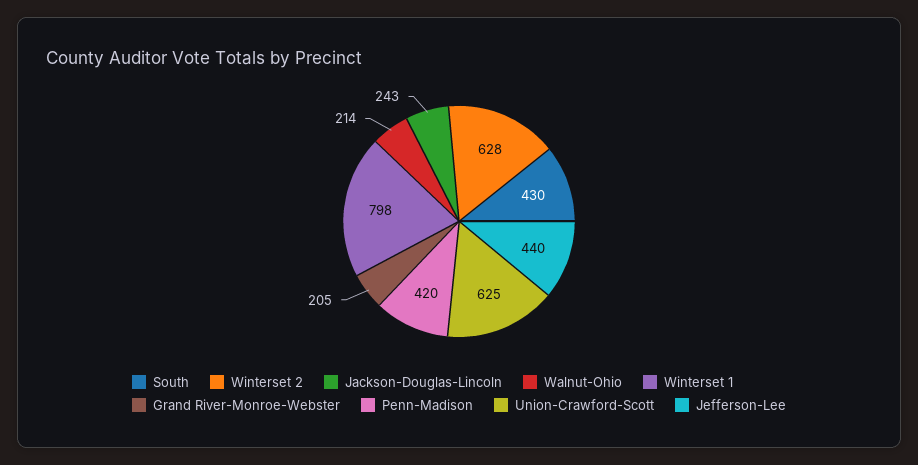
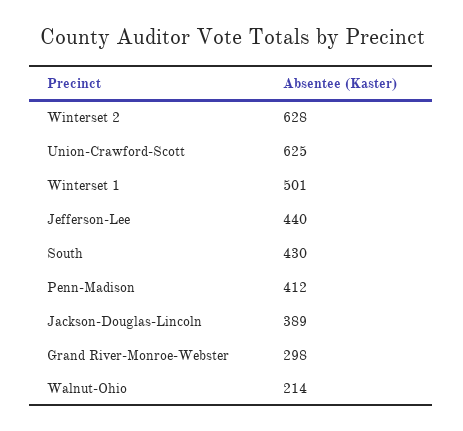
Jackson-Douglas-Lincoln: 243 -> 389
Winterset 1: 798 -> 501
Grand River-Monroe-Webster: 205 -> 298
Penn-Madison: 420 -> 412

